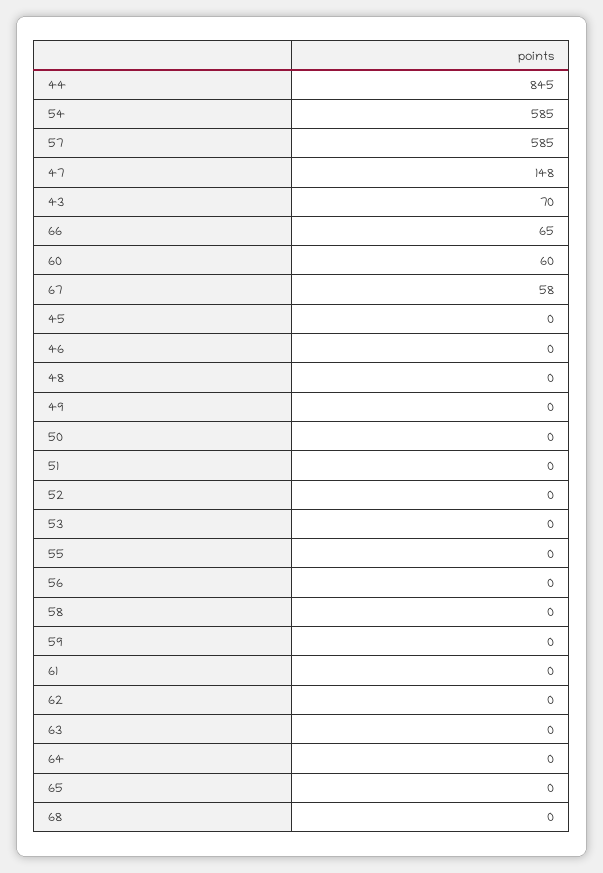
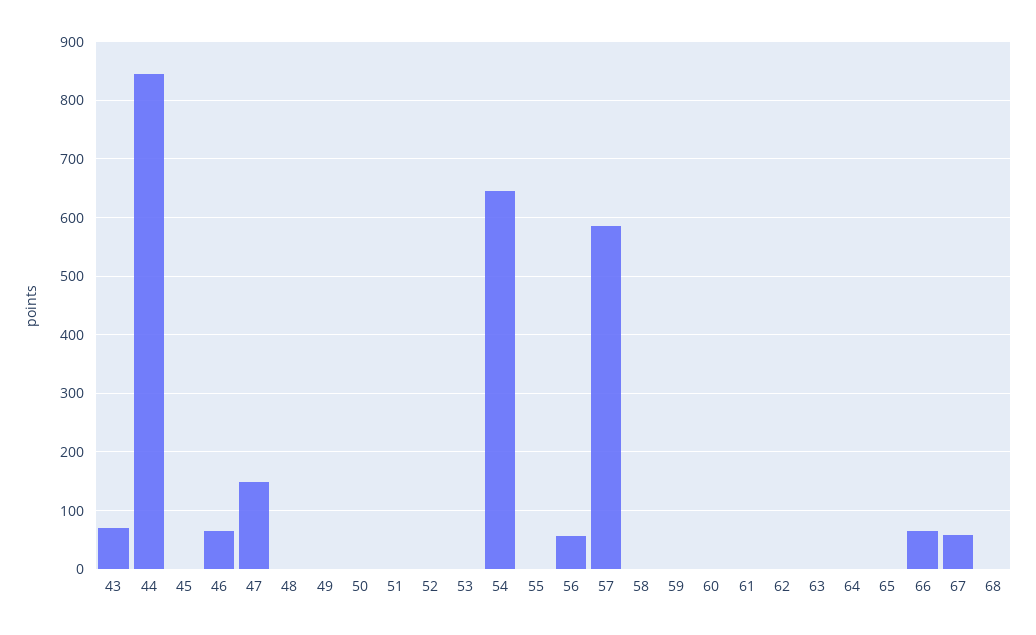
54: 585 -> 640
60: 60 -> 0
46: 0 -> 60
56: 0 -> 60

